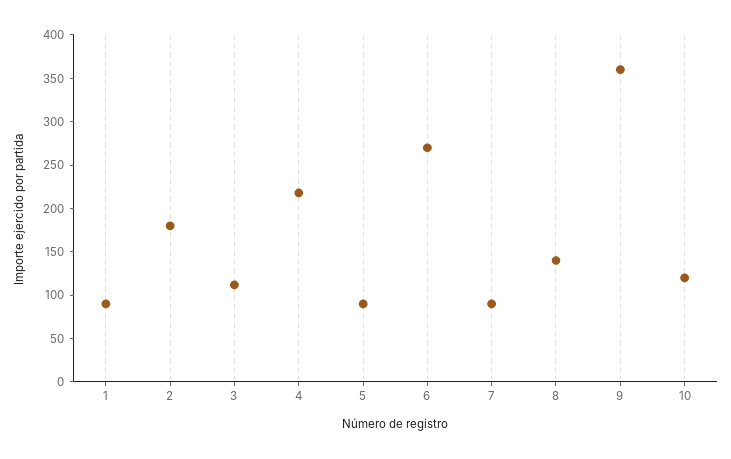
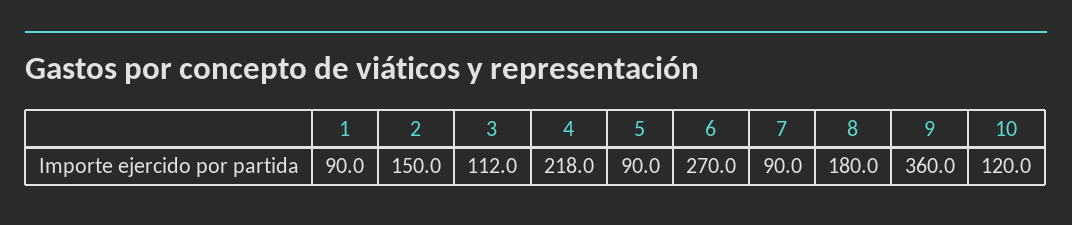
2: 180 -> 150
8: 140 -> 180

